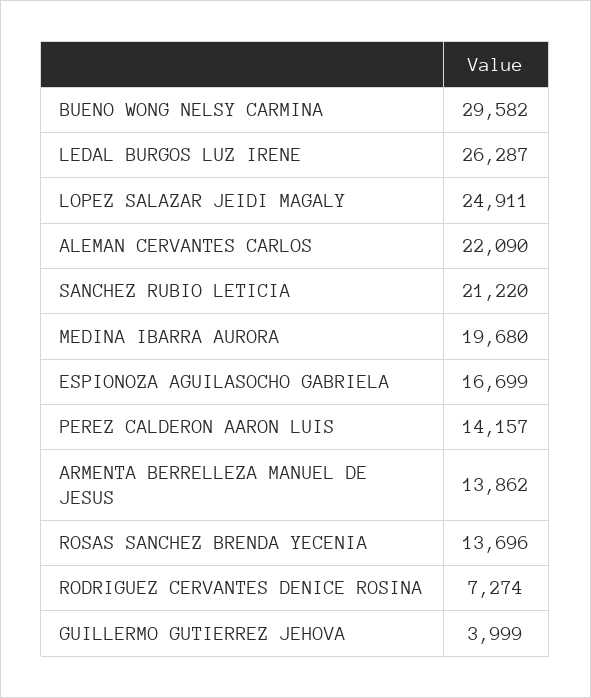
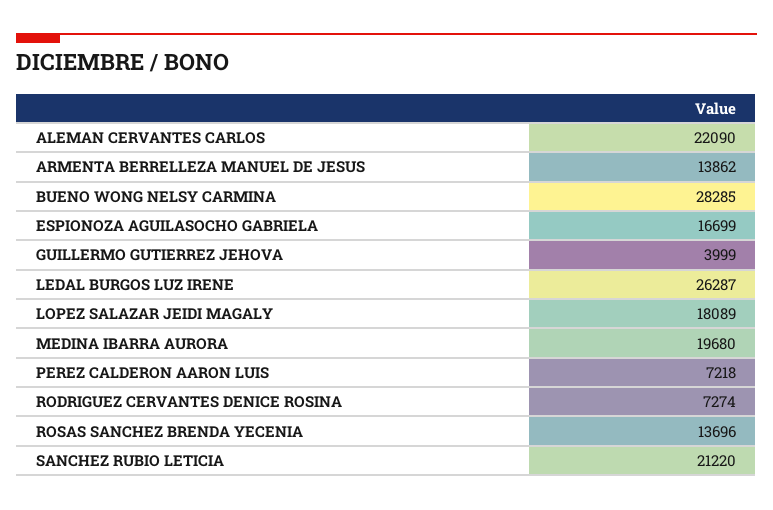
BUENO WONG NELSY CARMINA: 29582 -> 28285
LOPEZ SALAZAR JEIDI MAGALY: 24911 -> 18089
PEREZ CALDERON AARON LUIS: 14157 -> 7218

